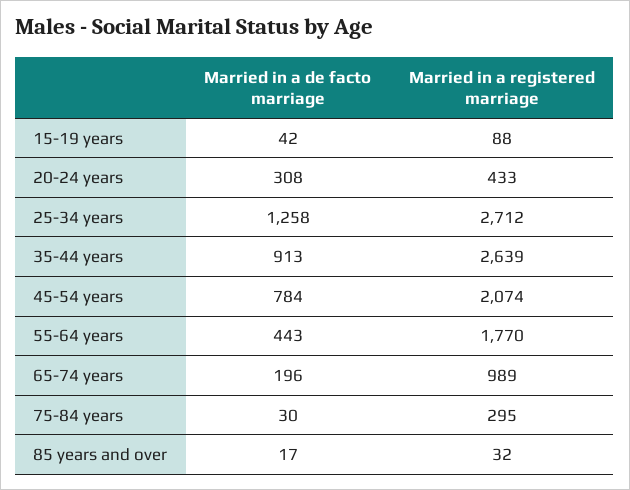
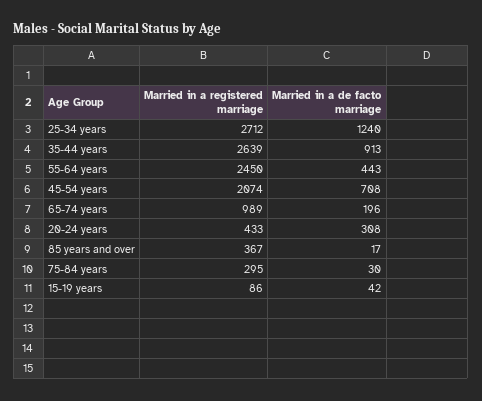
Married in a registered marriage, 15-19 years: 88 -> 86
Married in a de facto marriage, 25-34 years: 1258 -> 1240
Married in a de facto marriage, 45-54 years: 784 -> 708
Married in a registered marriage, 55-64 years: 1770 -> 2450
Married in a registered marriage, 85 years and over: 32 -> 367

